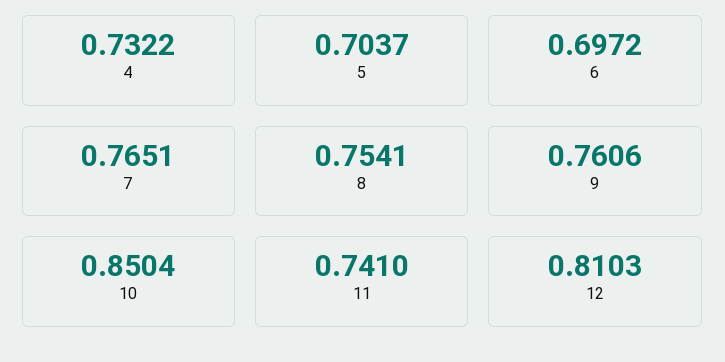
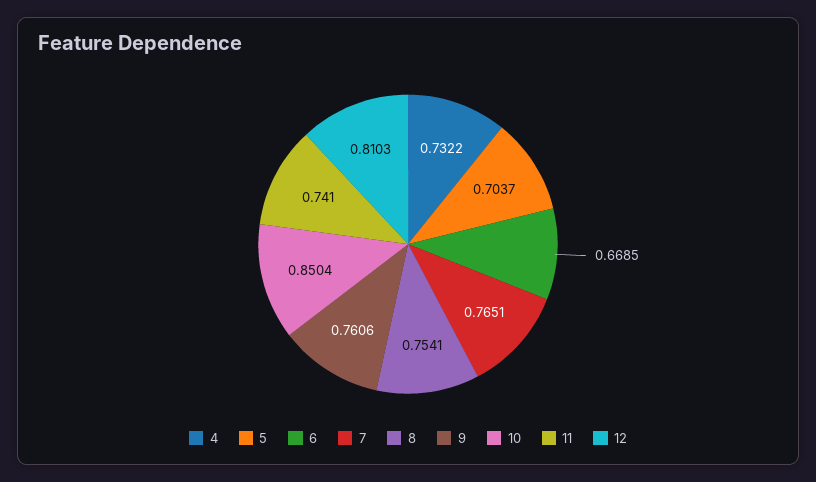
6: 0.6972 -> 0.6685

